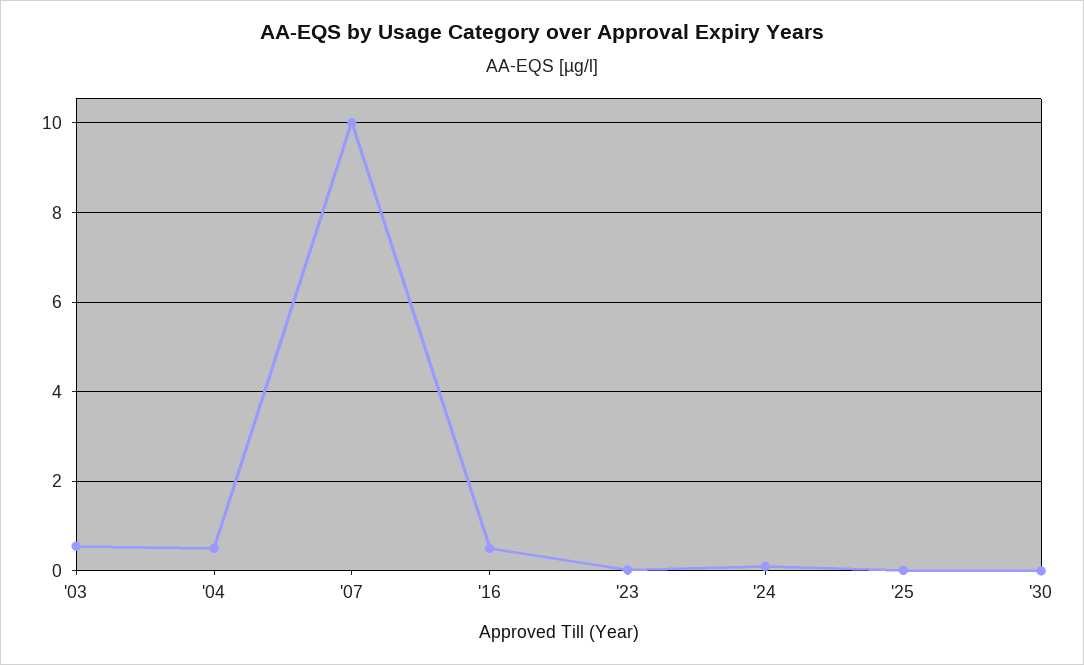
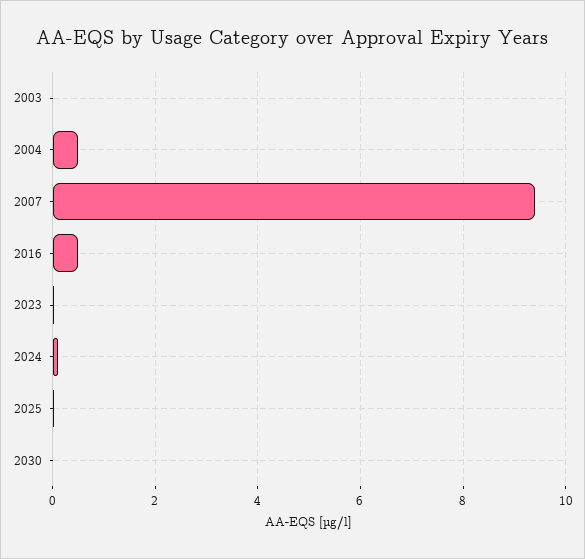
'03: 0.6 -> 0
'07: 10 -> 9.4

